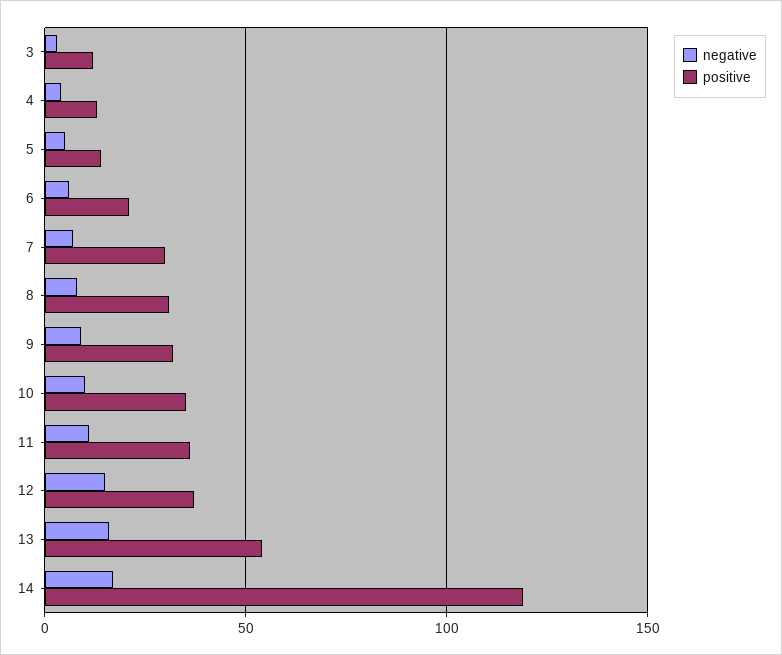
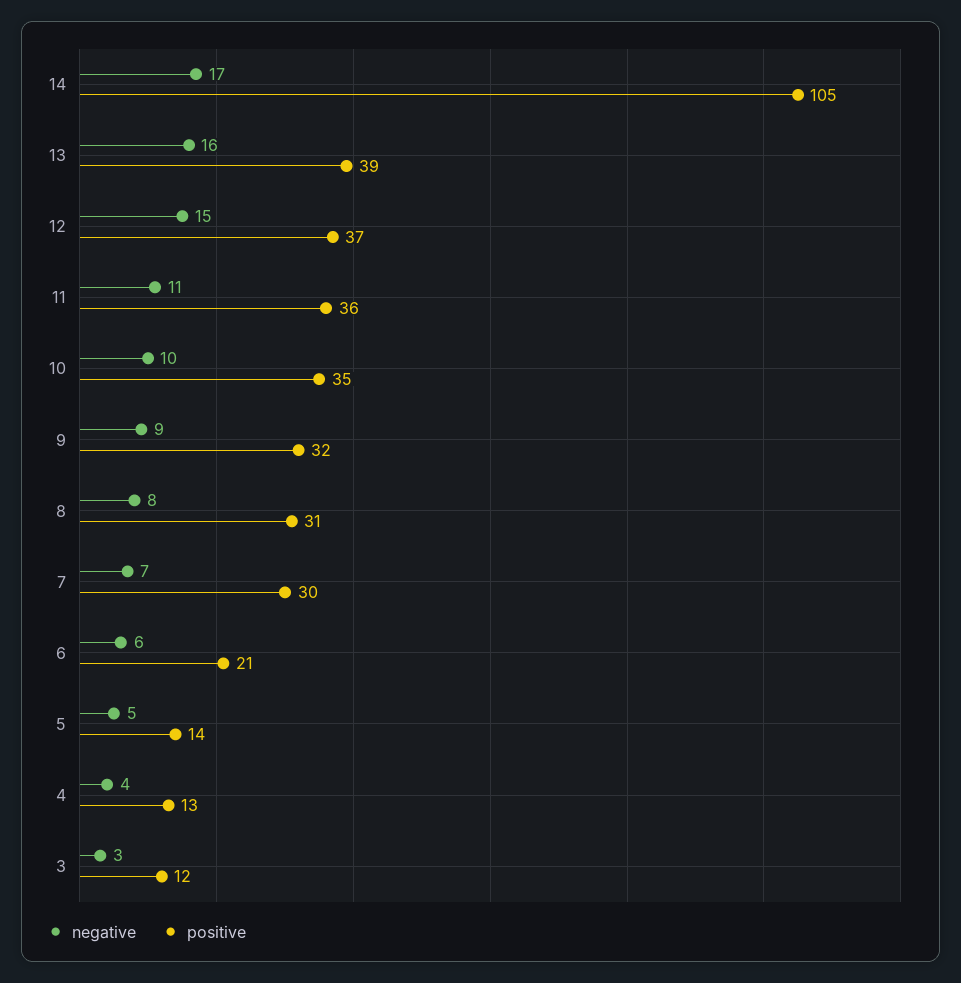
positive, 13: 55 -> 39
positive, 14: 120 -> 105

